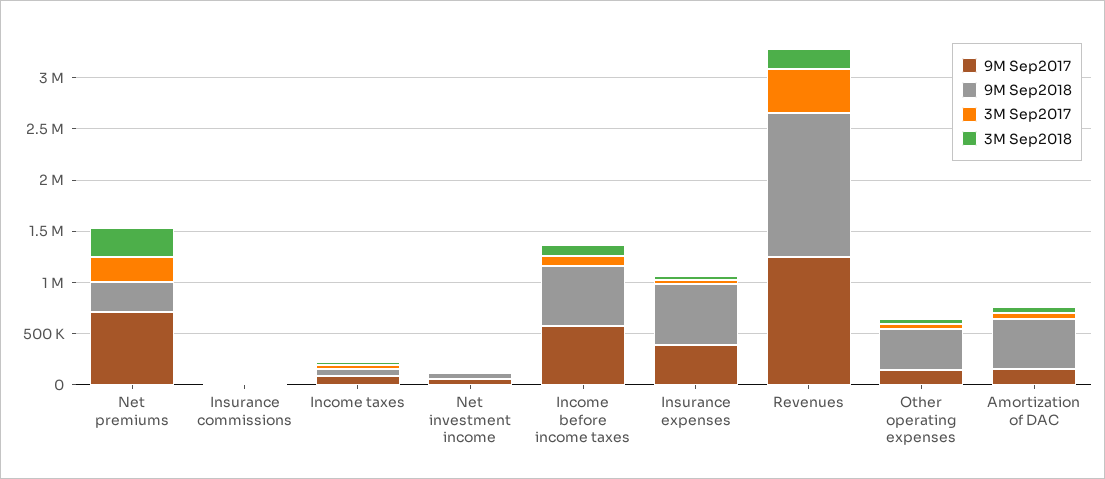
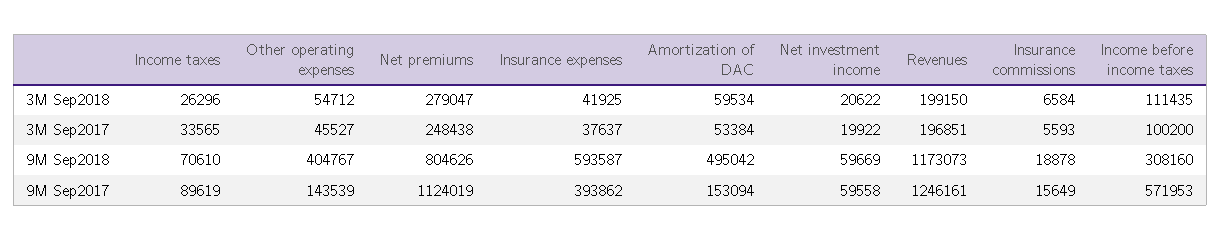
9M Sep2017, Net premiums: 700000 -> 1124019
9M Sep2018, Net premiums: 300000 -> 804626
9M Sep2018, Income before income taxes: 600000 -> 308160
9M Sep2018, Revenues: 1400000 -> 1173073
3M Sep2017, Revenues: 400000 -> 196851

